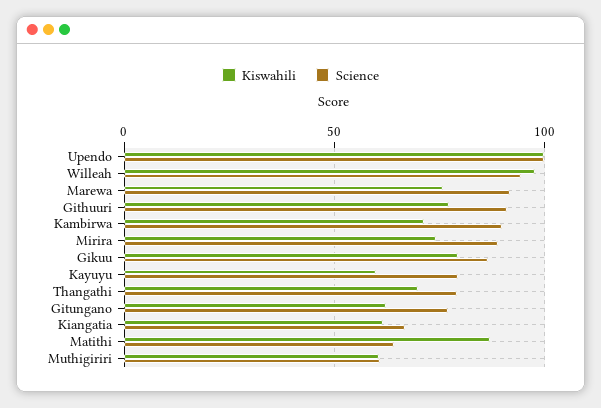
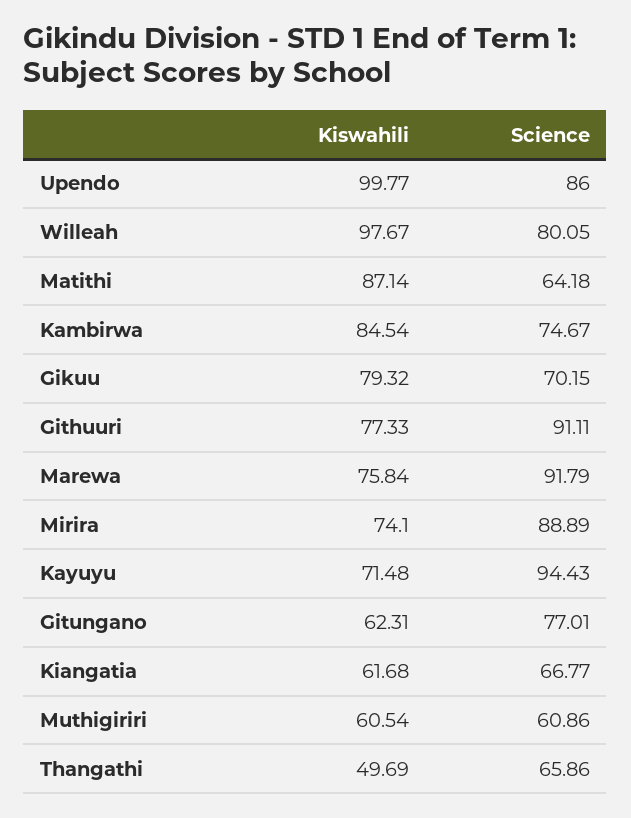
Science, Upendo: 100 -> 86
Science, Willeah: 95 -> 80.05
Kiswahili, Kambirwa: 70 -> 84.54
Science, Kambirwa: 90 -> 74.67
Science, Gikuu: 85 -> 70.15
Kiswahili, Kayuyu: 60 -> 71.48
Science, Kayuyu: 80 -> 94.43
Kiswahili, Thangathi: 70 -> 49.69
Science, Thangathi: 80 -> 65.86

